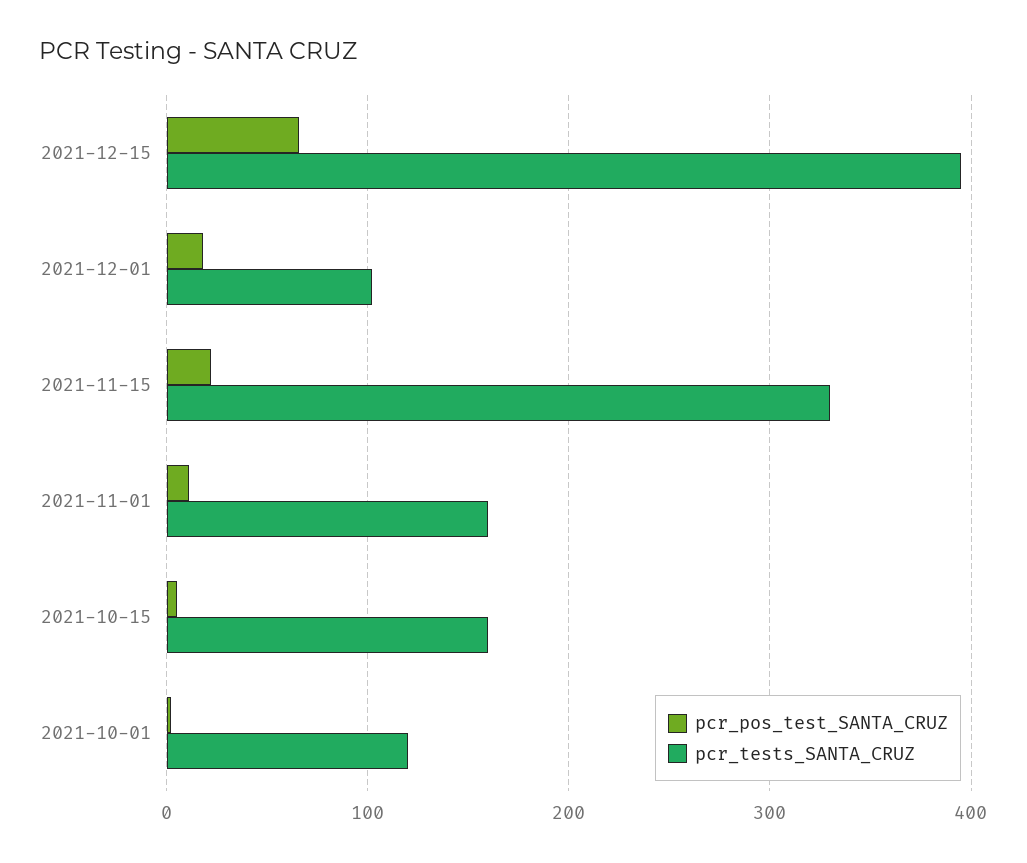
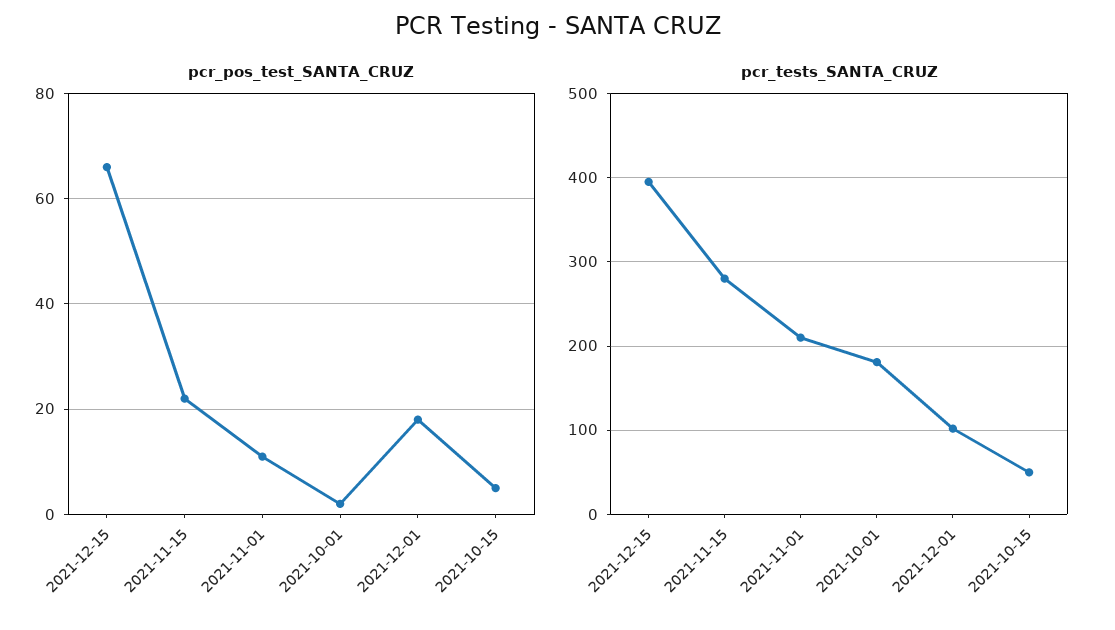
pcr_tests_SANTA_CRUZ, 2021-11-15: 330 -> 280
pcr_tests_SANTA_CRUZ, 2021-11-01: 160 -> 210
pcr_tests_SANTA_CRUZ, 2021-10-15: 160 -> 50
pcr_tests_SANTA_CRUZ, 2021-10-01: 120 -> 180

